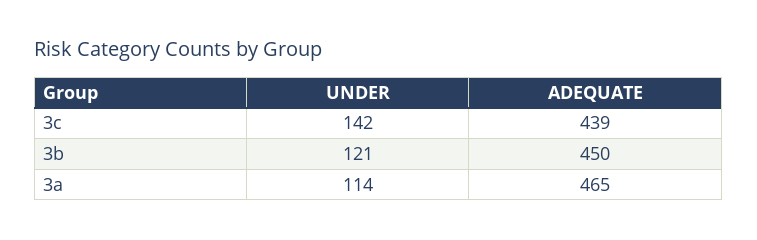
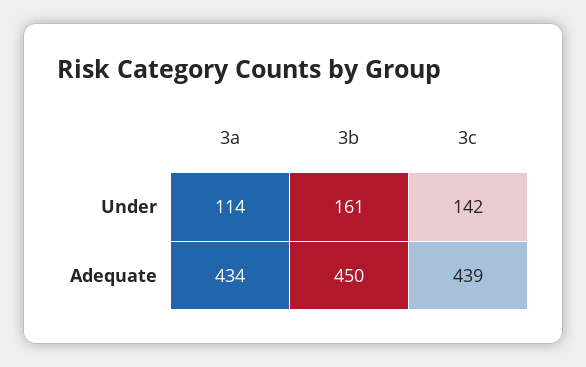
UNDER, 3b: 121 -> 161
ADEQUATE, 3a: 465 -> 434

